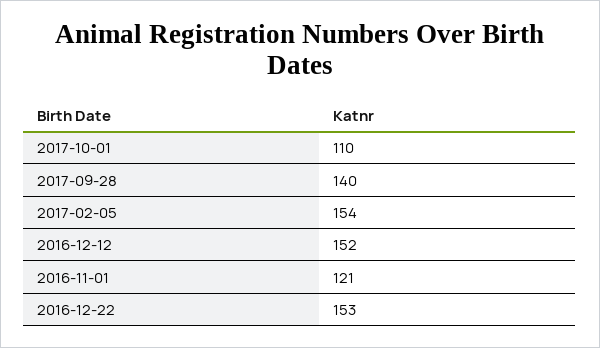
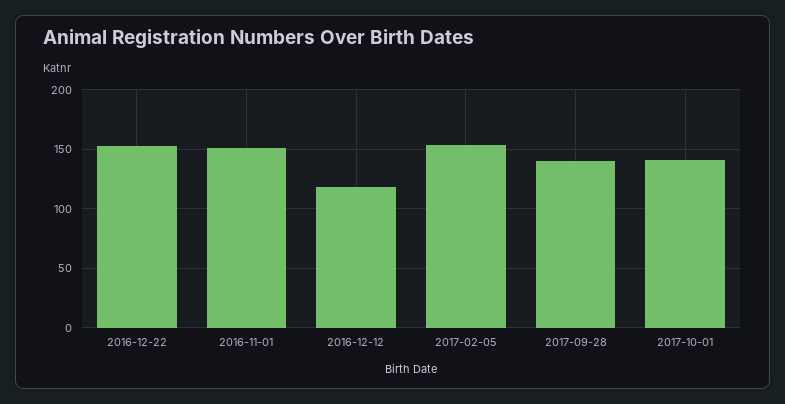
2017-10-01: 110 -> 140
2016-12-12: 152 -> 120
2016-11-01: 121 -> 150

